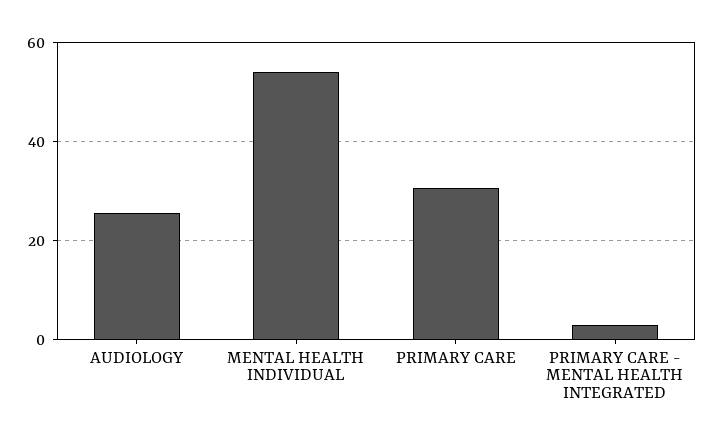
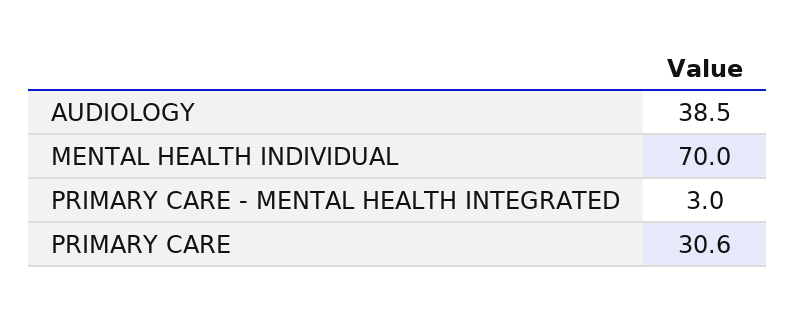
AUDIOLOGY: 26 -> 38.5
MENTAL HEALTH INDIVIDUAL: 54 -> 70

